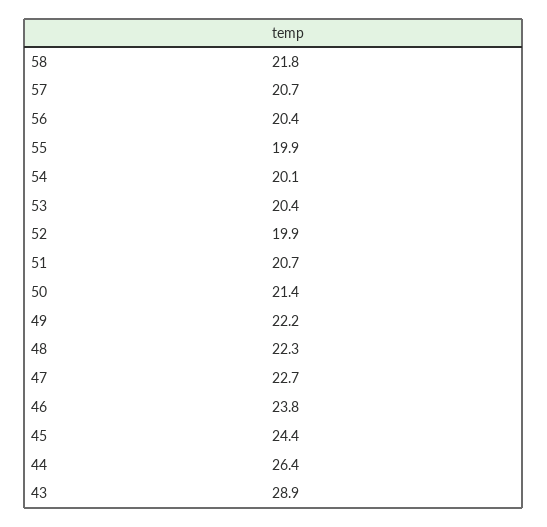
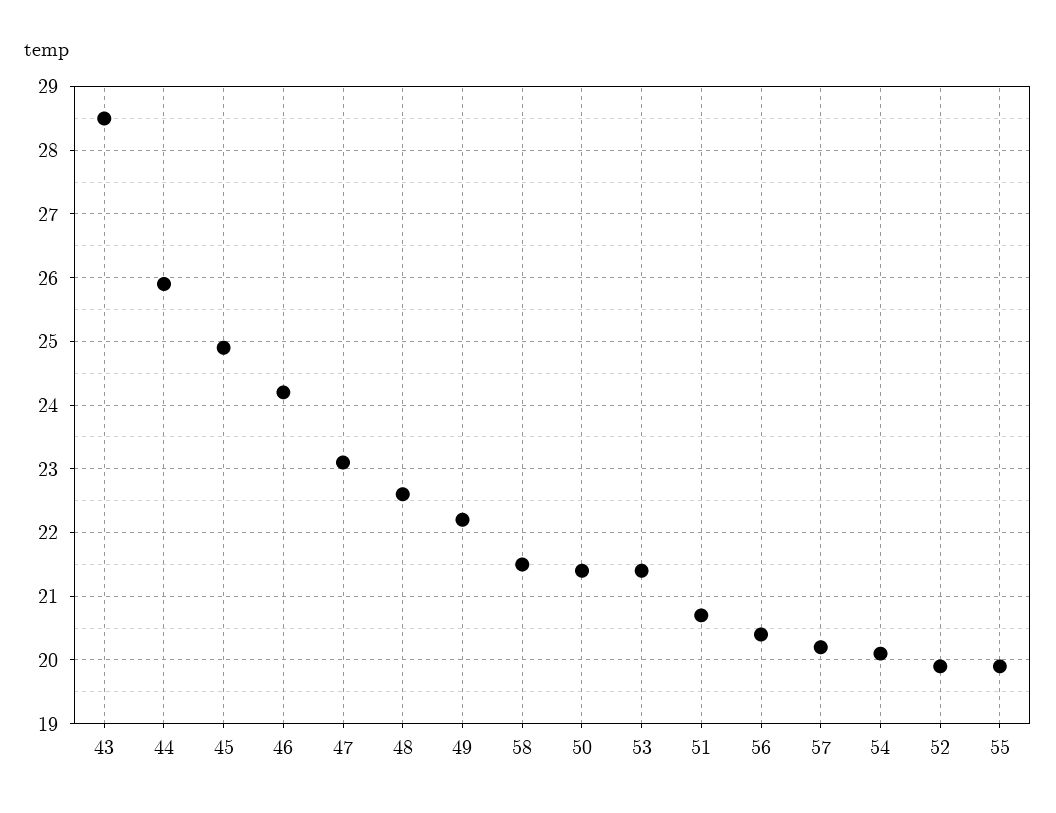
58: 21.8 -> 21.5
57: 20.7 -> 20.2
53: 20.4 -> 21.4
48: 22.3 -> 22.6
47: 22.7 -> 23.1
46: 23.8 -> 24.2
45: 24.4 -> 24.9
44: 26.4 -> 25.9
43: 28.9 -> 28.5

